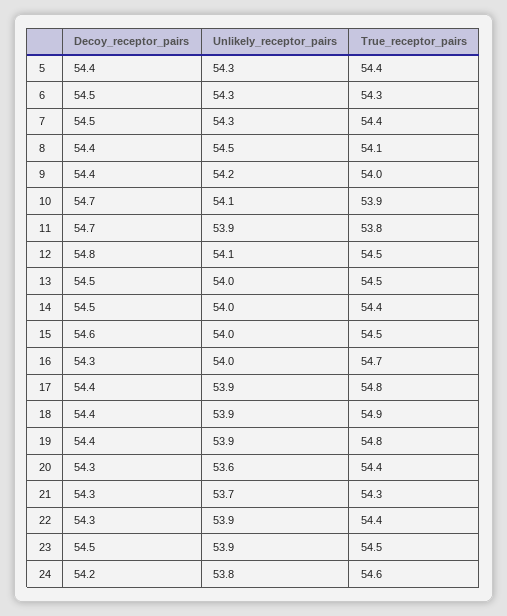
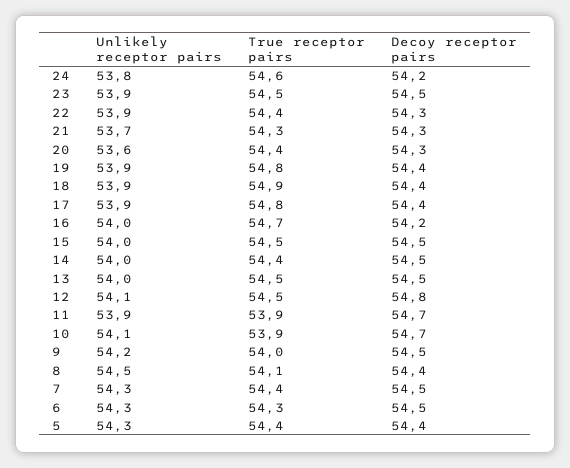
Decoy_receptor_pairs, 9: 54.4 -> 54.5
True_receptor_pairs, 11: 53.8 -> 53.9
Decoy_receptor_pairs, 15: 54.6 -> 54.5
Decoy_receptor_pairs, 16: 54.3 -> 54.2

